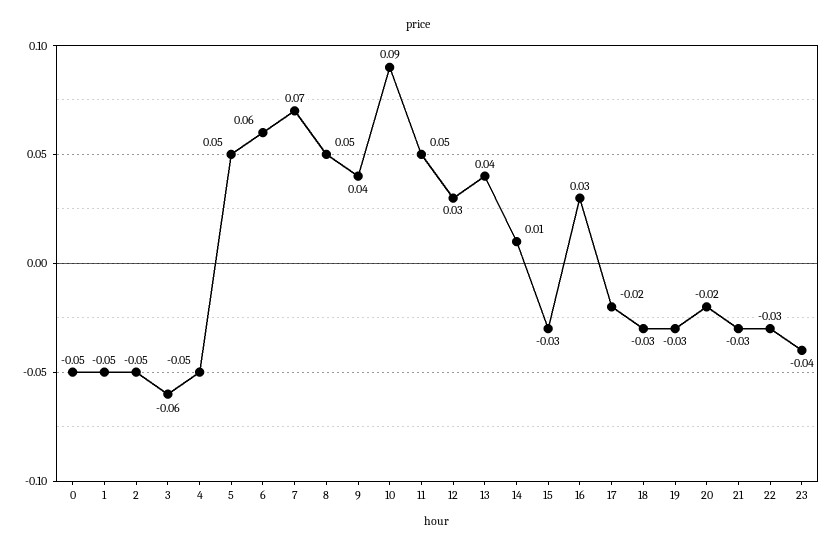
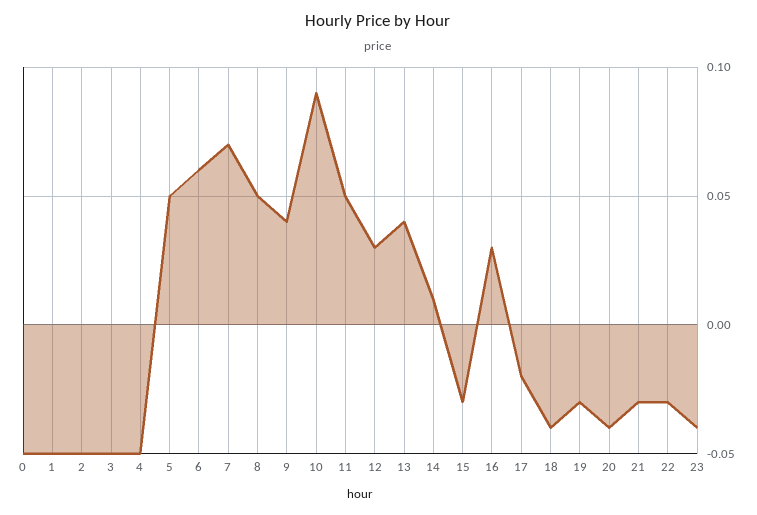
3: -0.06 -> -0.05
18: -0.03 -> -0.04
20: -0.02 -> -0.04

